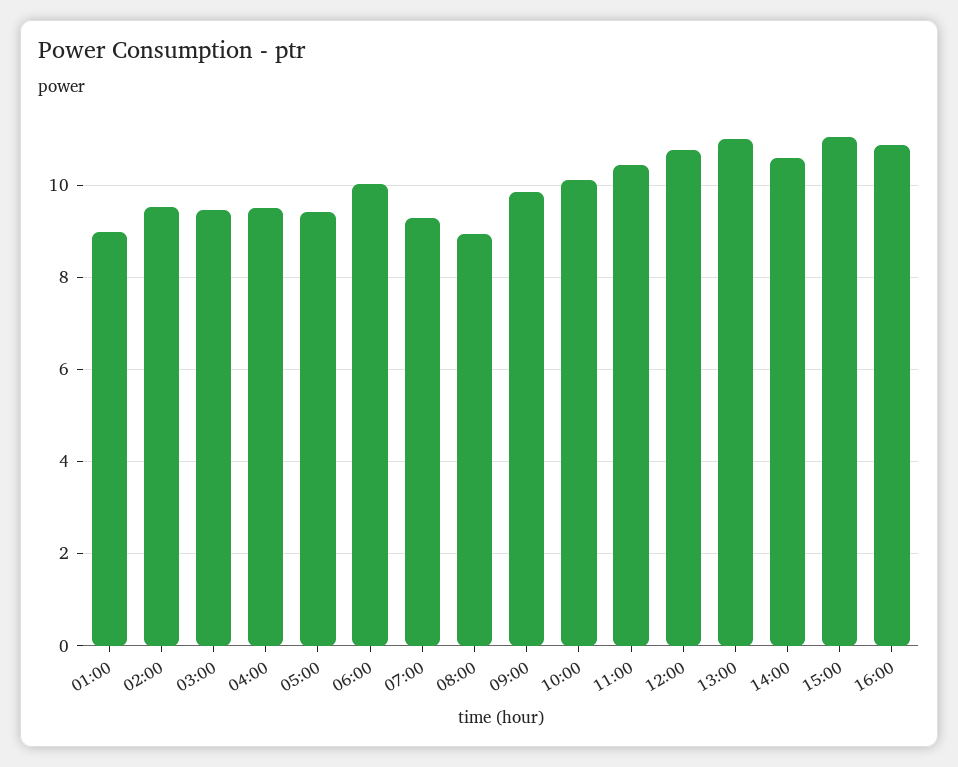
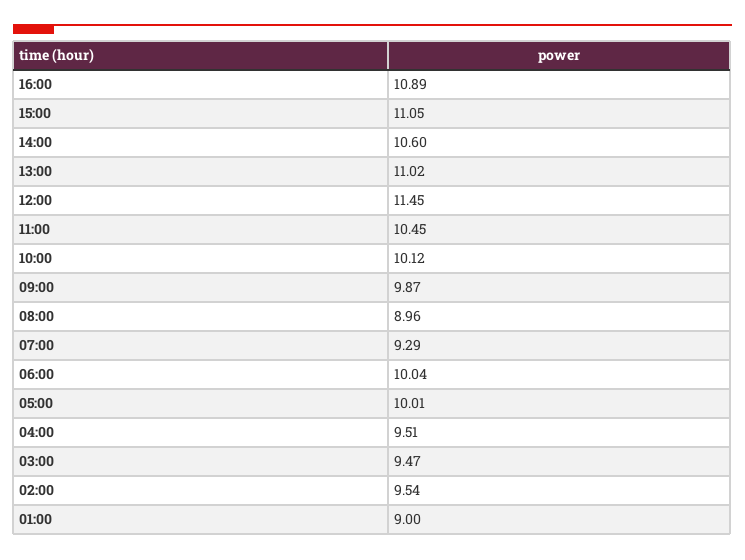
05:00: 9.4 -> 10.01
12:00: 10.8 -> 11.45

